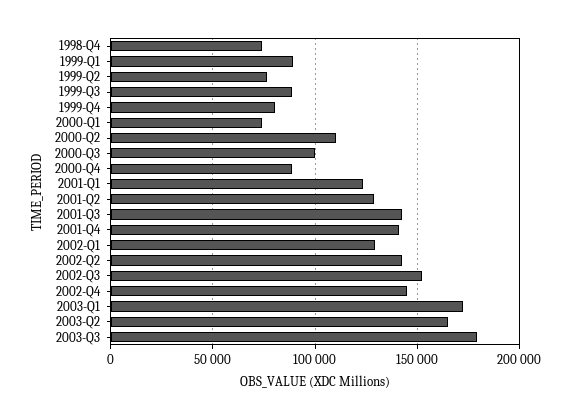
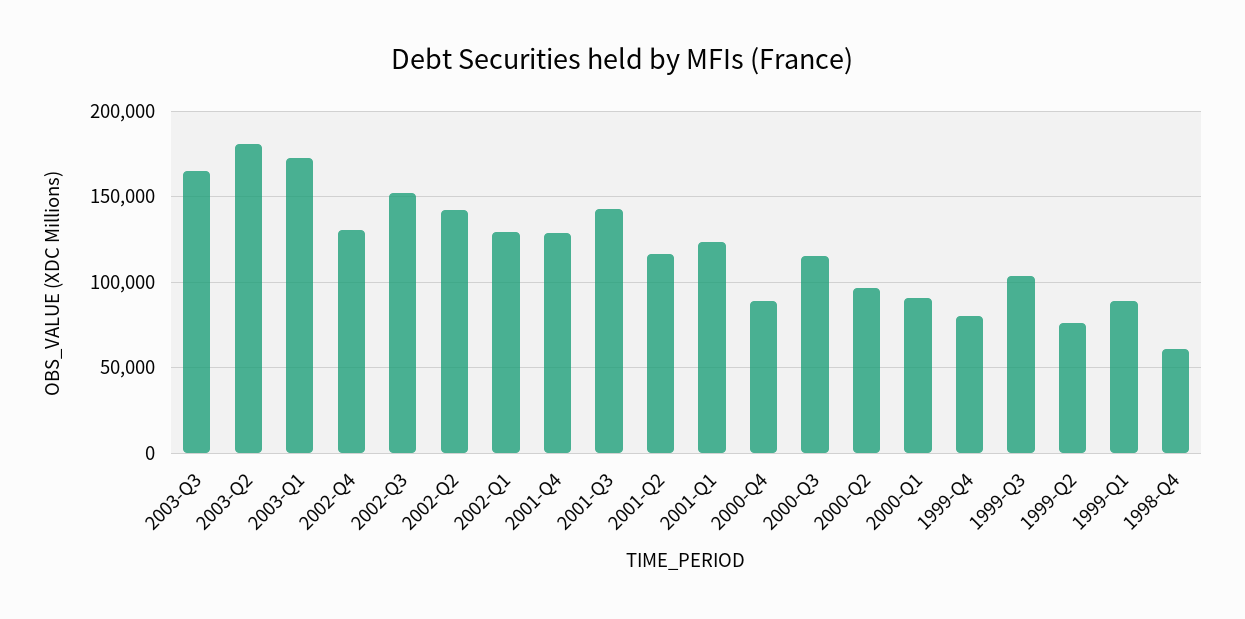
1998-Q4: 75000 -> 60000
1999-Q3: 90000 -> 105000
2000-Q1: 75000 -> 90000
2000-Q2: 110000 -> 95000
2000-Q3: 100000 -> 115000
2001-Q2: 130000 -> 115000
2001-Q4: 140000 -> 130000
2002-Q4: 145000 -> 130000
2003-Q2: 165000 -> 180000
2003-Q3: 180000 -> 165000

